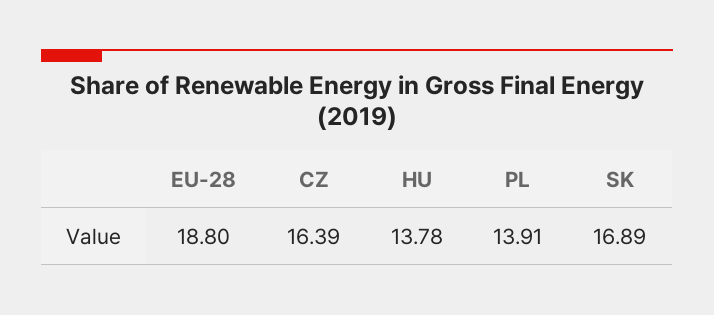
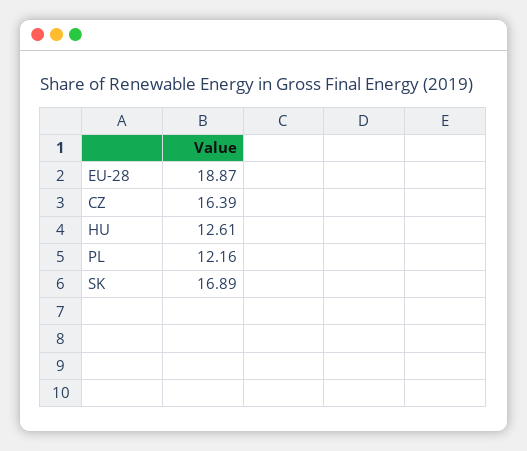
EU-28: 18.8 -> 18.87
HU: 13.78 -> 12.61
PL: 13.91 -> 12.16

